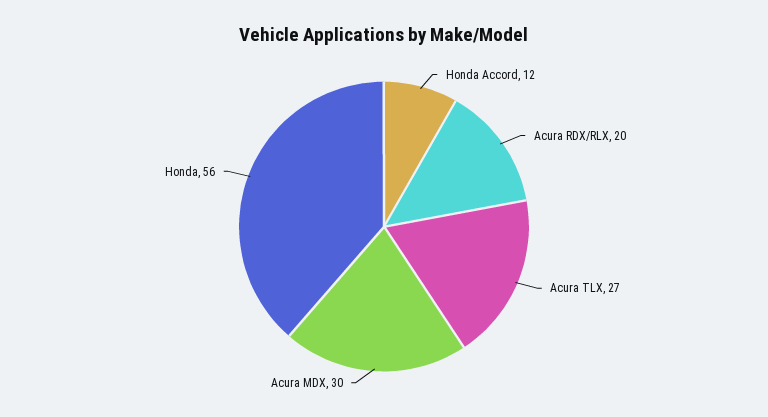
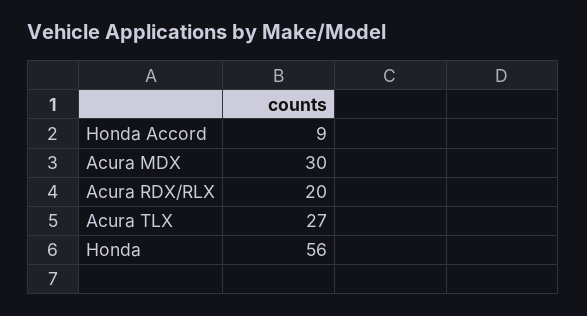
Honda Accord: 12 -> 9

